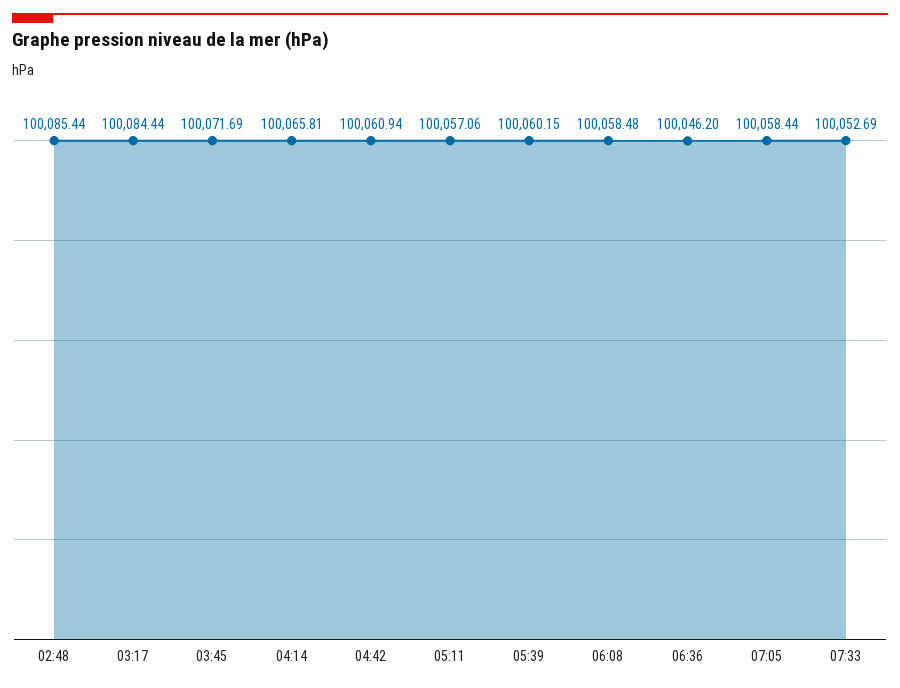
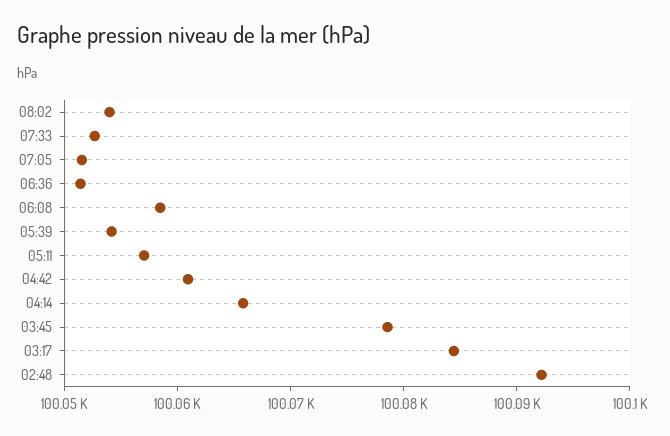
02:48: 100085.44 -> 100092
03:45: 100071.69 -> 100078
05:39: 100060.15 -> 100054
06:36: 100046.2 -> 100052
07:05: 100058.44 -> 100052
08:02: none -> 100054

